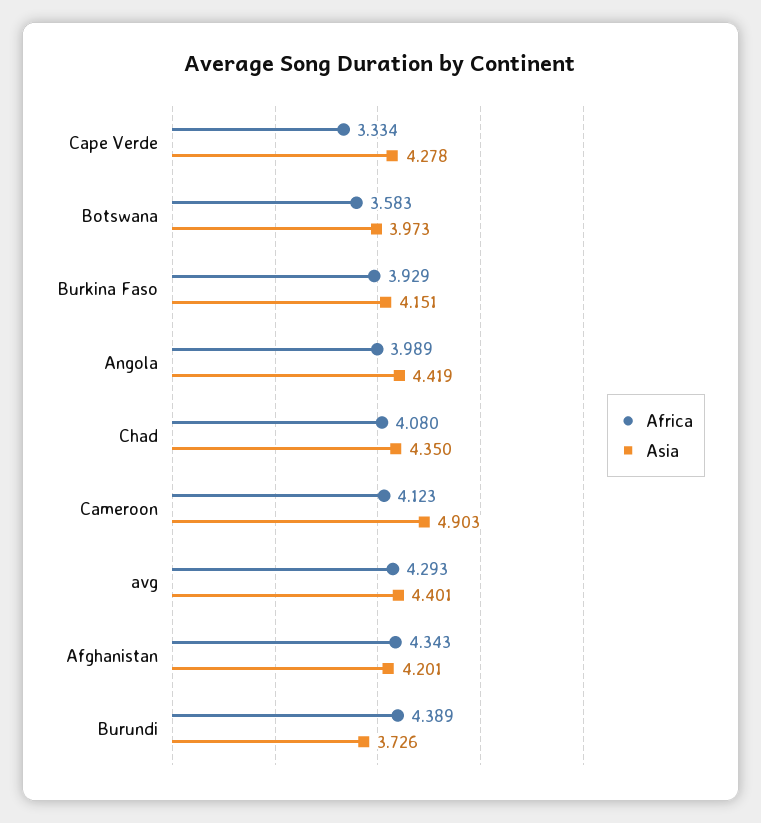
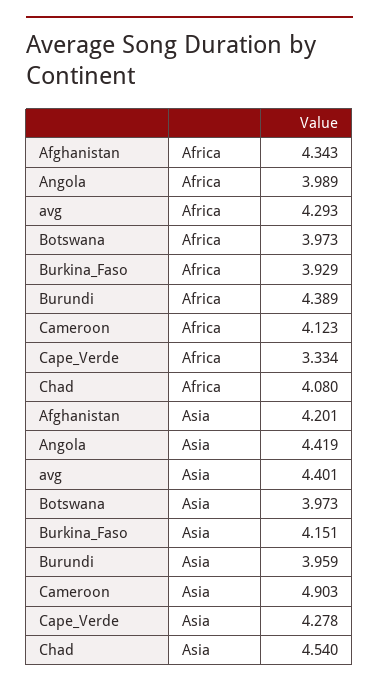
Africa, Botswana: 3.583 -> 3.973
Asia, Chad: 4.35 -> 4.54
Asia, Burundi: 3.726 -> 3.959

